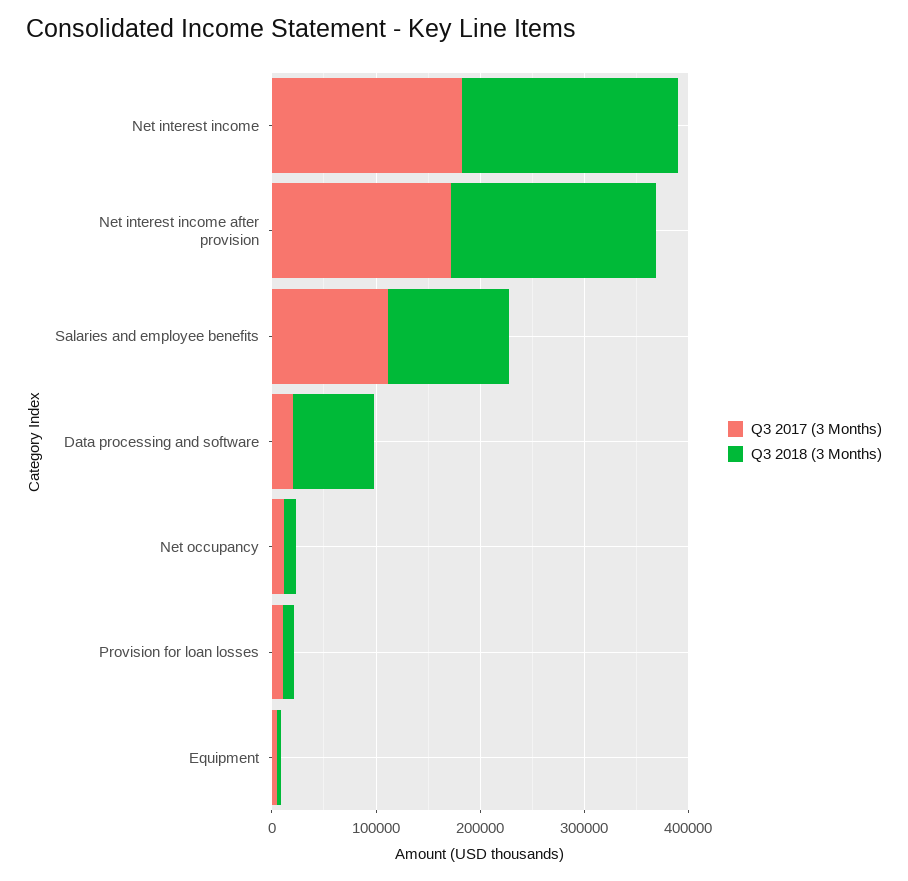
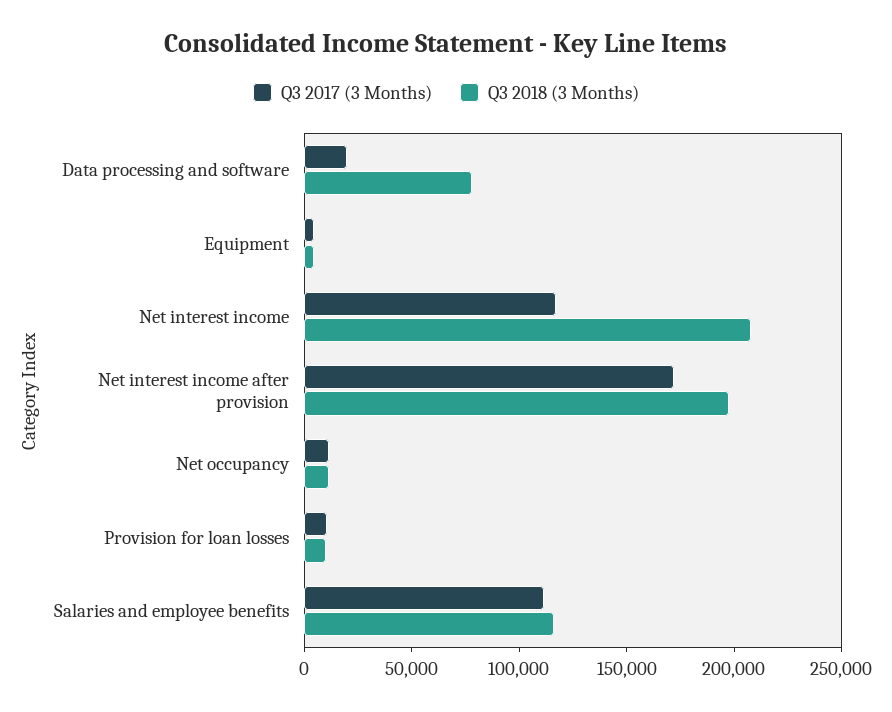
Q3 2017 (3 Months), Net interest income: 180000 -> 120000

